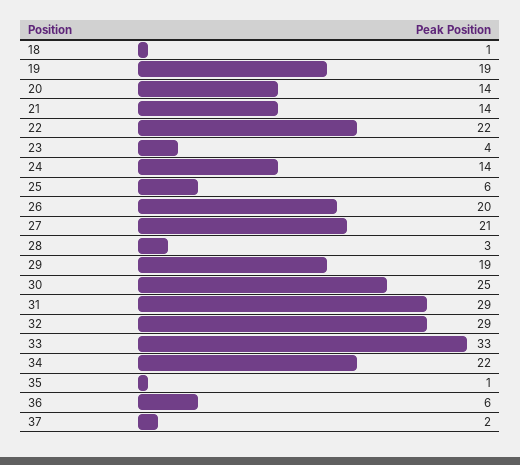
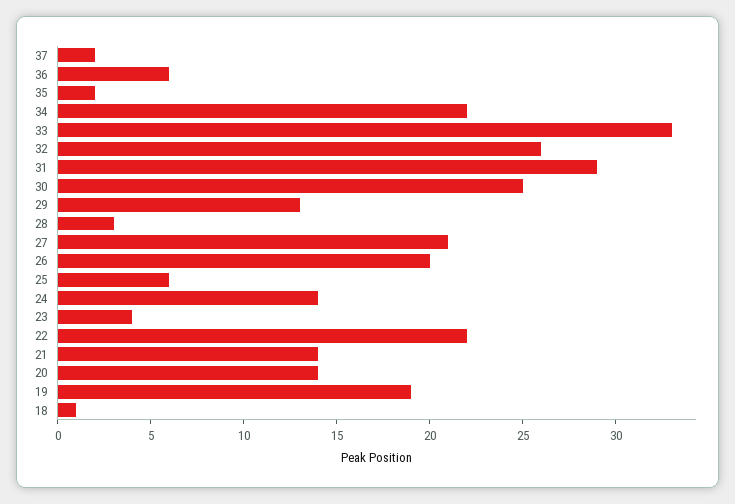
29: 19 -> 13
32: 29 -> 26
35: 1 -> 2

